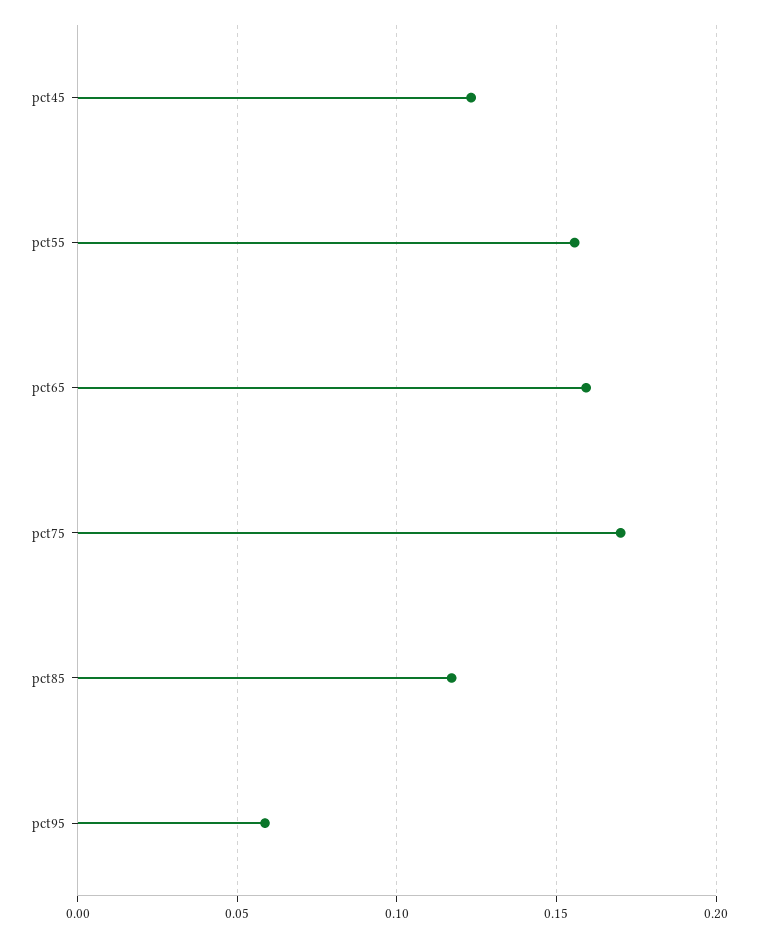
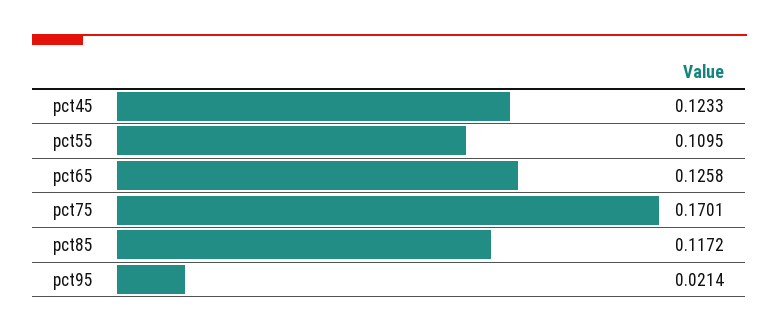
pct55: 0.155 -> 0.1095
pct65: 0.16 -> 0.1258
pct95: 0.06 -> 0.0214

